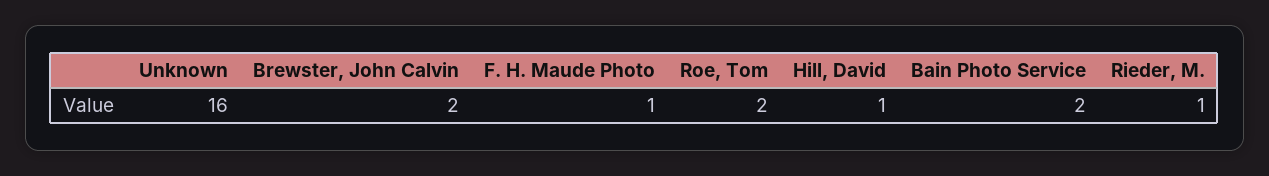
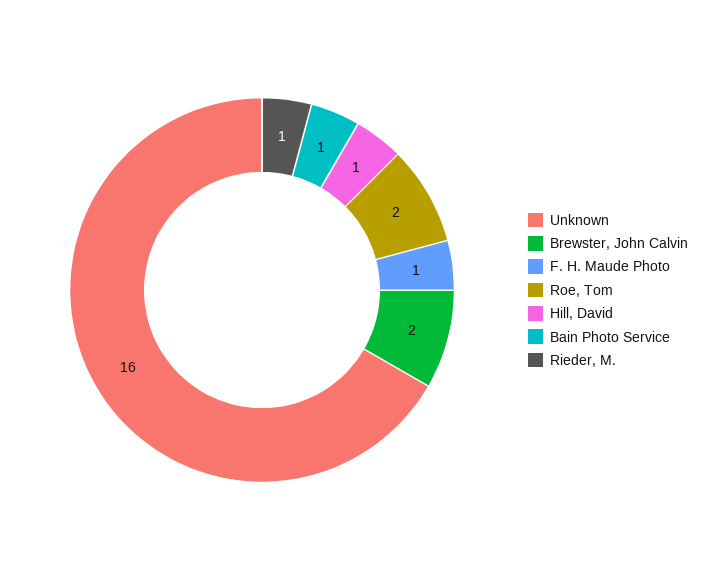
Bain Photo Service: 2 -> 1

